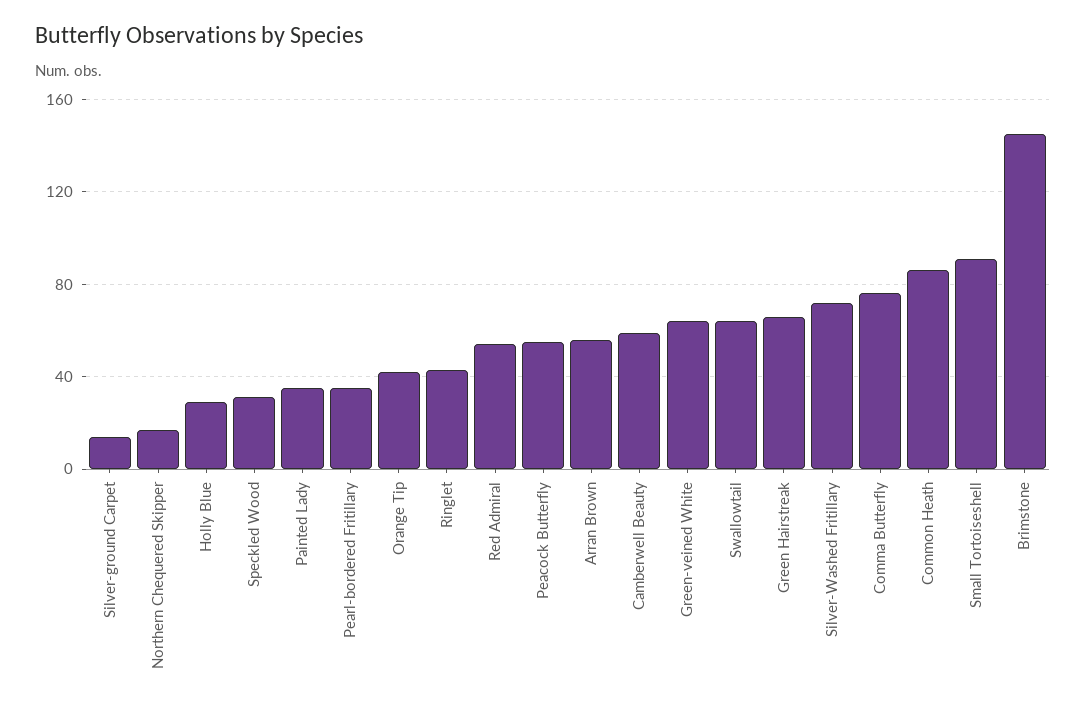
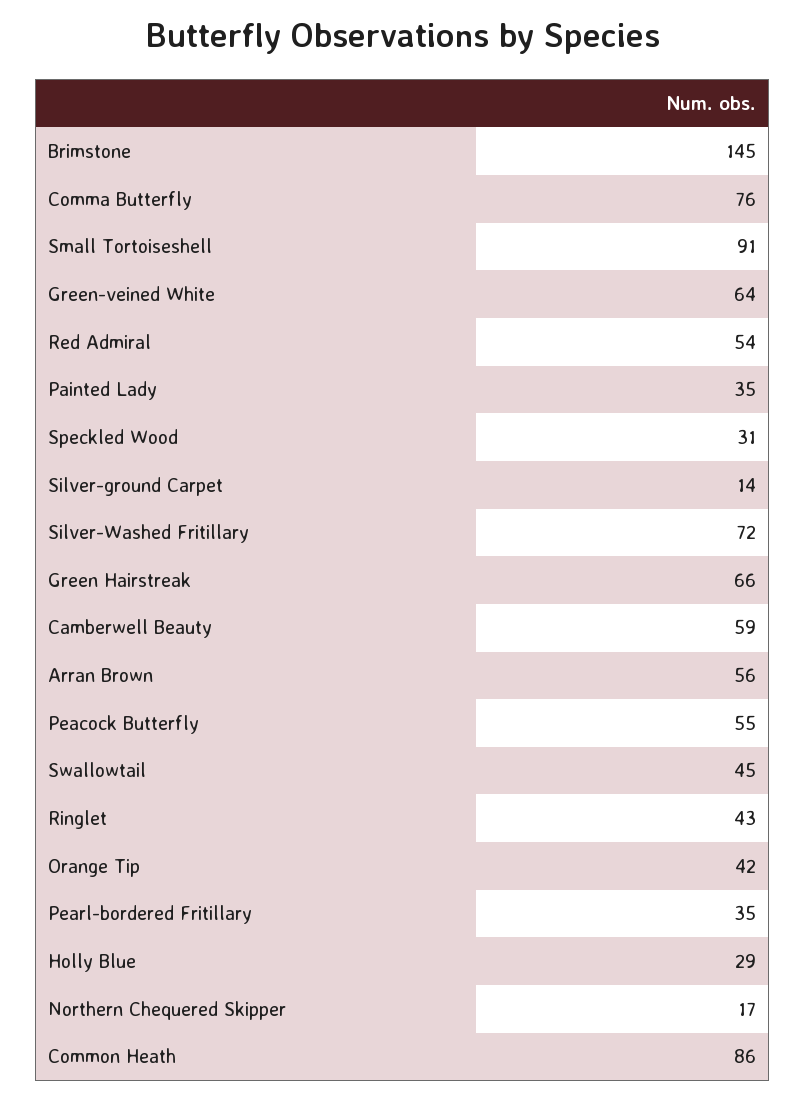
Swallowtail: 65 -> 45

